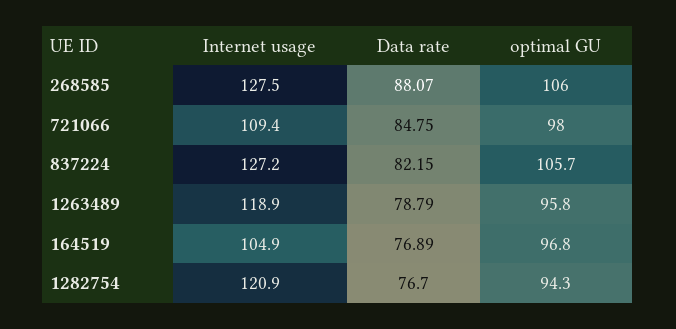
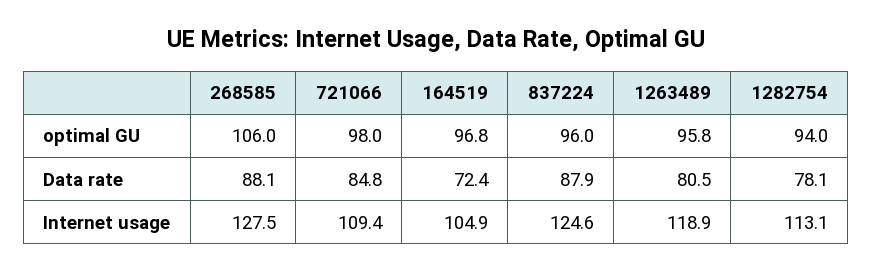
Internet usage, 837224: 127.2 -> 124.6
Data rate, 837224: 82.15 -> 87.9
optimal GU, 837224: 105.7 -> 96
Data rate, 1263489: 78.79 -> 80.5
Data rate, 164519: 76.89 -> 72.4
Internet usage, 1282754: 120.9 -> 113.1
Data rate, 1282754: 76.7 -> 78.1
optimal GU, 1282754: 94.3 -> 94

